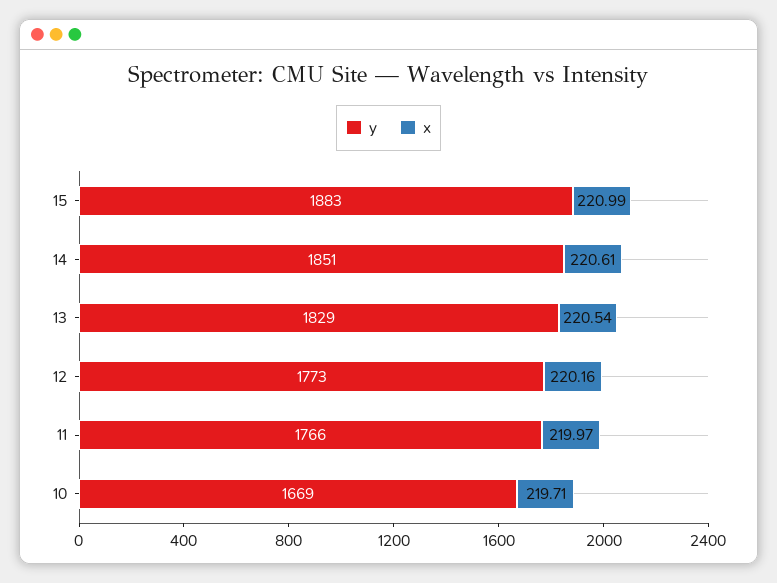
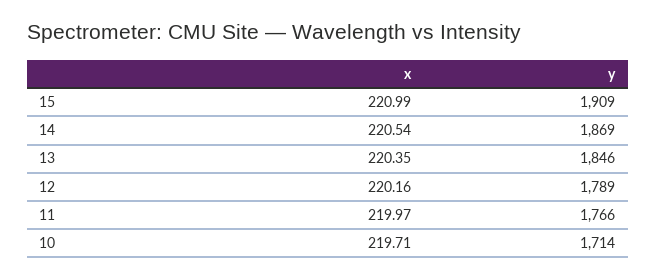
y, 15: 1883 -> 1909
y, 14: 1851 -> 1869
x, 14: 220.61 -> 220.54
y, 13: 1829 -> 1846
x, 13: 220.54 -> 220.35
y, 12: 1773 -> 1789
y, 10: 1669 -> 1714

